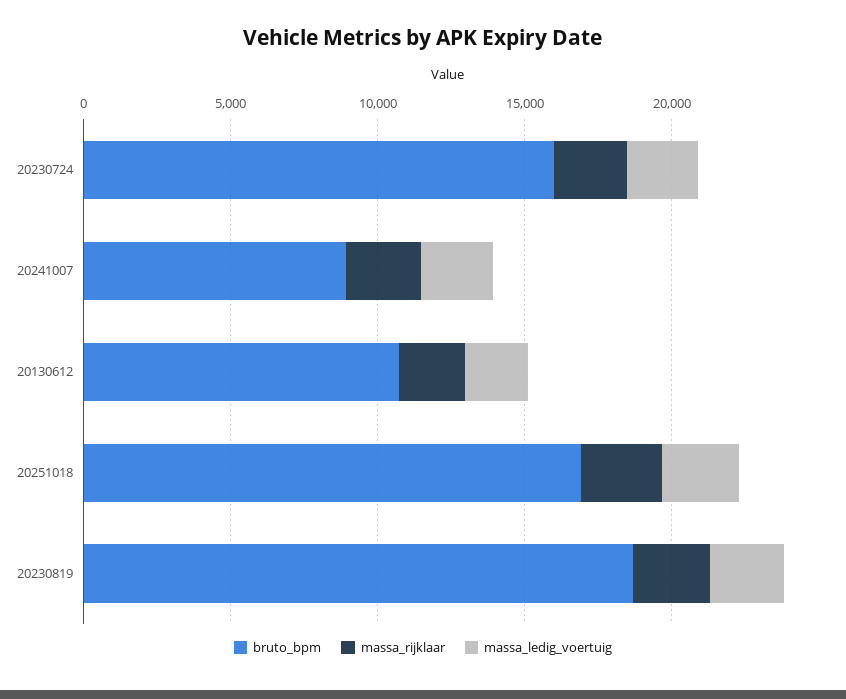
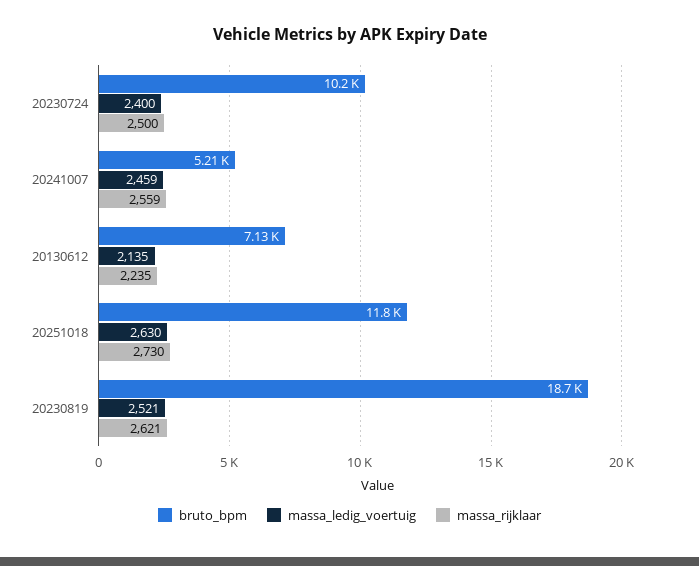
bruto_bpm, 20230724: 16000 -> 10200
bruto_bpm, 20241007: 9000 -> 5210
bruto_bpm, 20130612: 11000 -> 7130
bruto_bpm, 20251018: 17000 -> 11800

